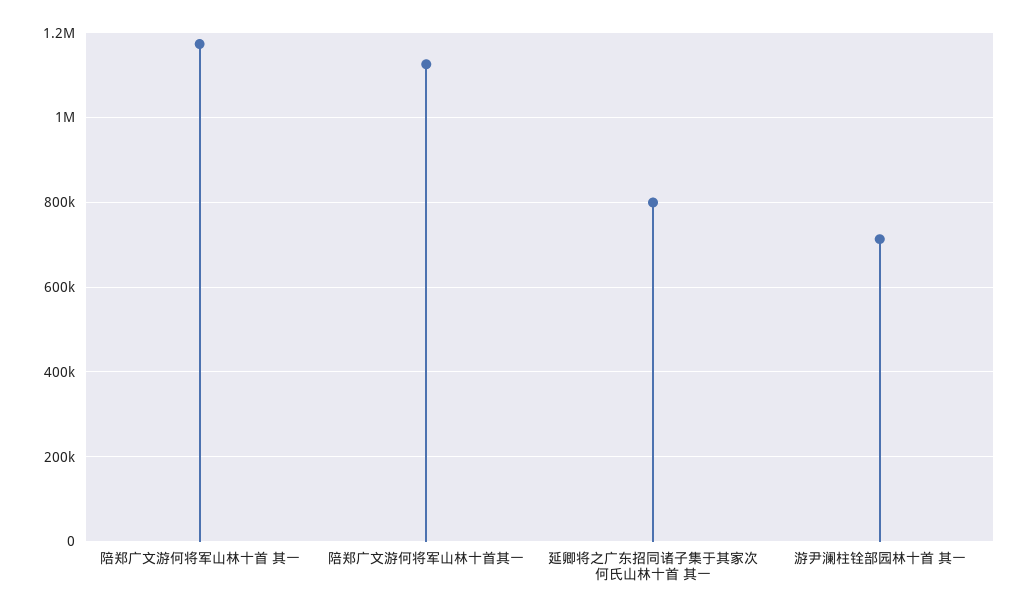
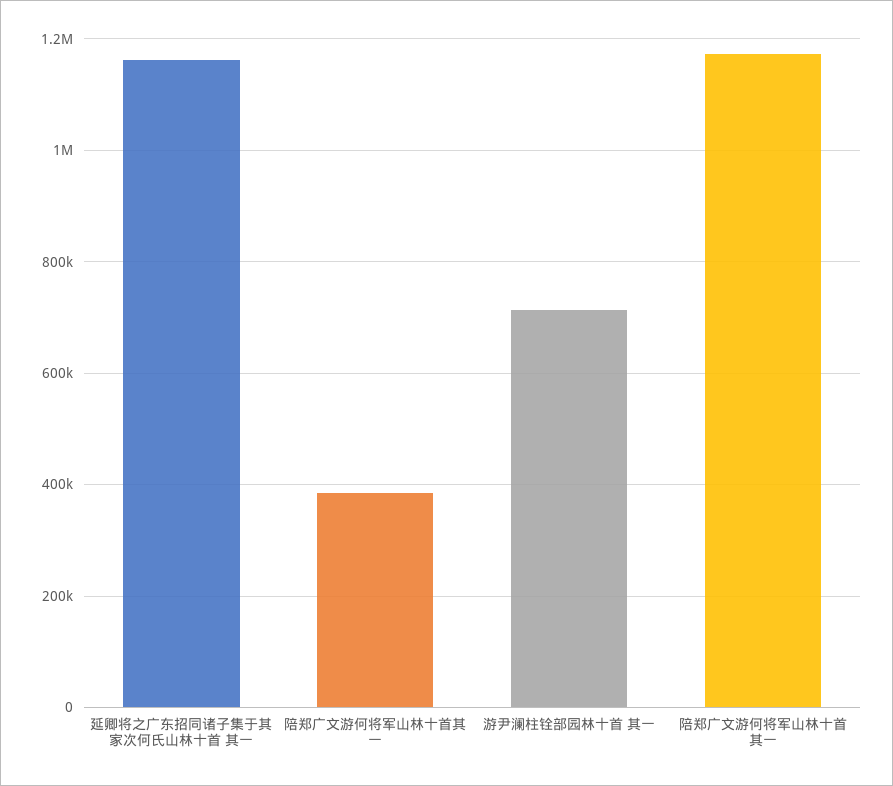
陪郑广文游何将军山林十首其一: 1120000 -> 380000
延卿将之广东招同诸子集于其家次何氏山林十首 其一: 800000 -> 1160000

